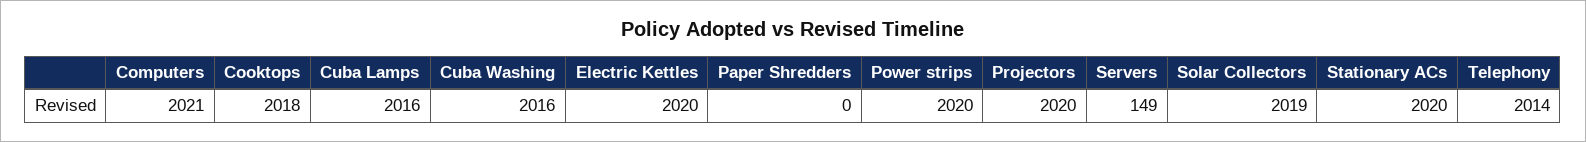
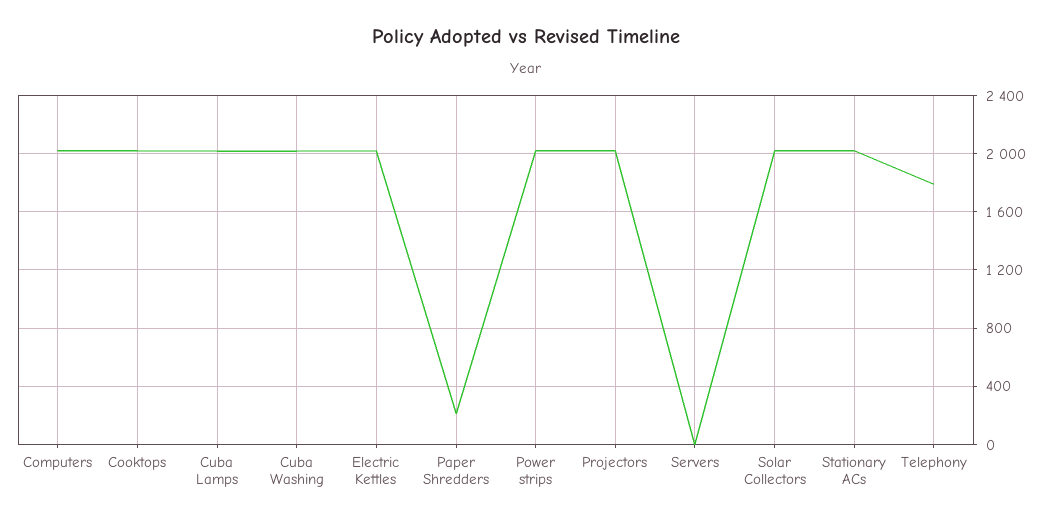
Paper Shredders: 0 -> 200
Servers: 149 -> 0
Telephony: 2014 -> 1800

